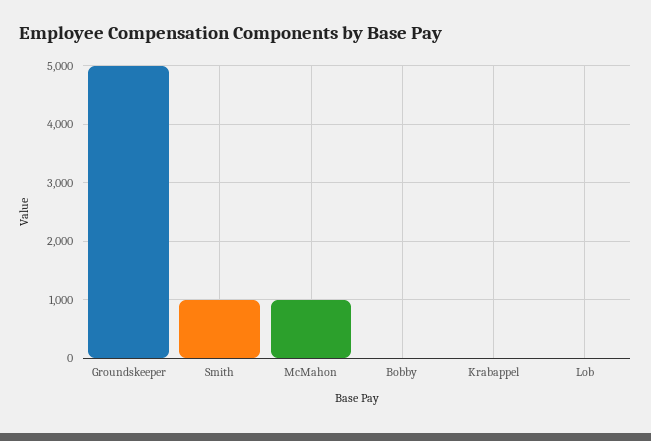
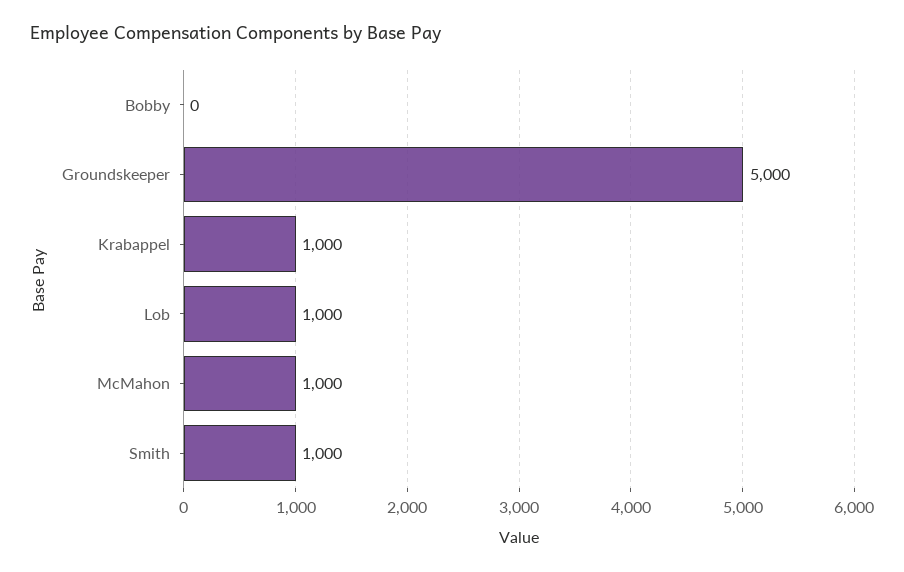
Krabappel: 0 -> 1000
Lob: 0 -> 1000

